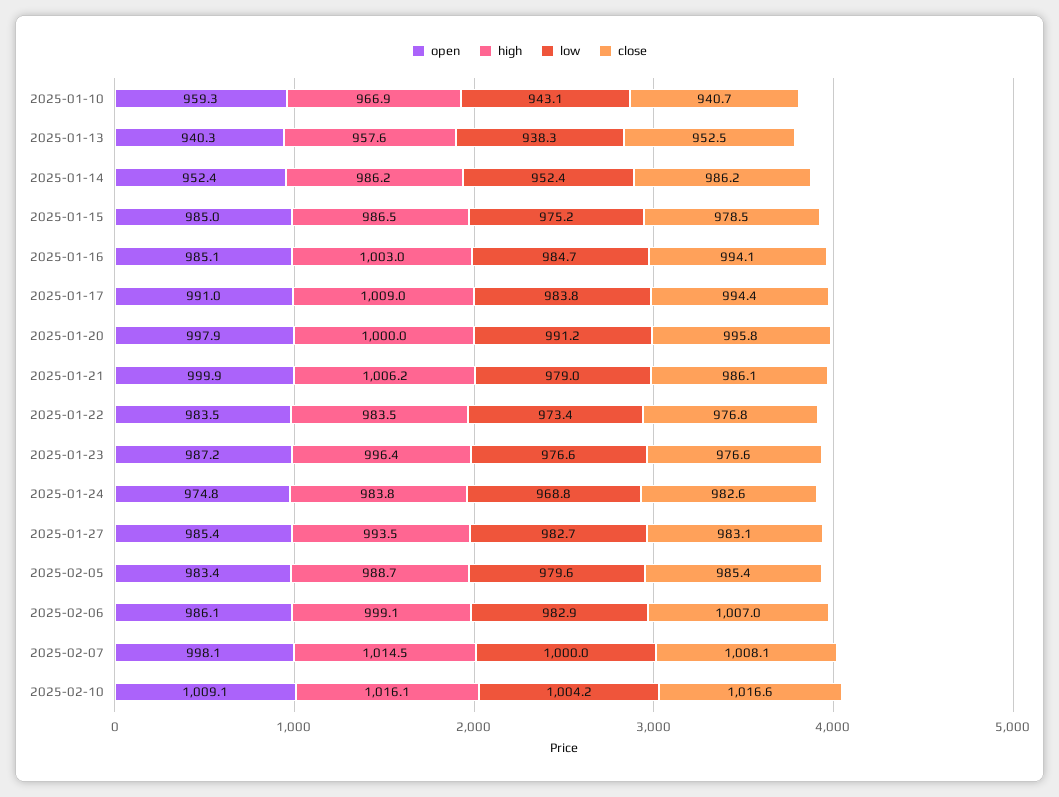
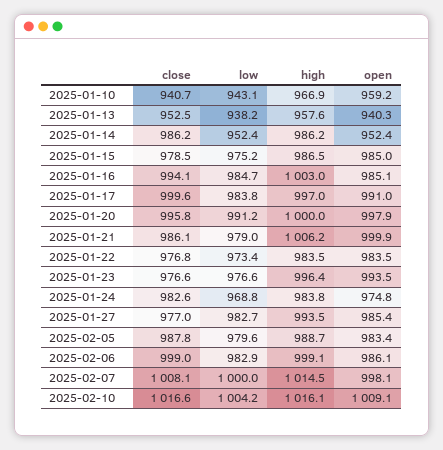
open, 2025-01-10: 959.3 -> 959.2
low, 2025-01-13: 938.3 -> 938.2
high, 2025-01-17: 1009 -> 997
close, 2025-01-17: 994.4 -> 999.6
open, 2025-01-23: 987.2 -> 993.5
close, 2025-01-27: 983.1 -> 977
close, 2025-02-05: 985.4 -> 987.8
close, 2025-02-06: 1007 -> 999

